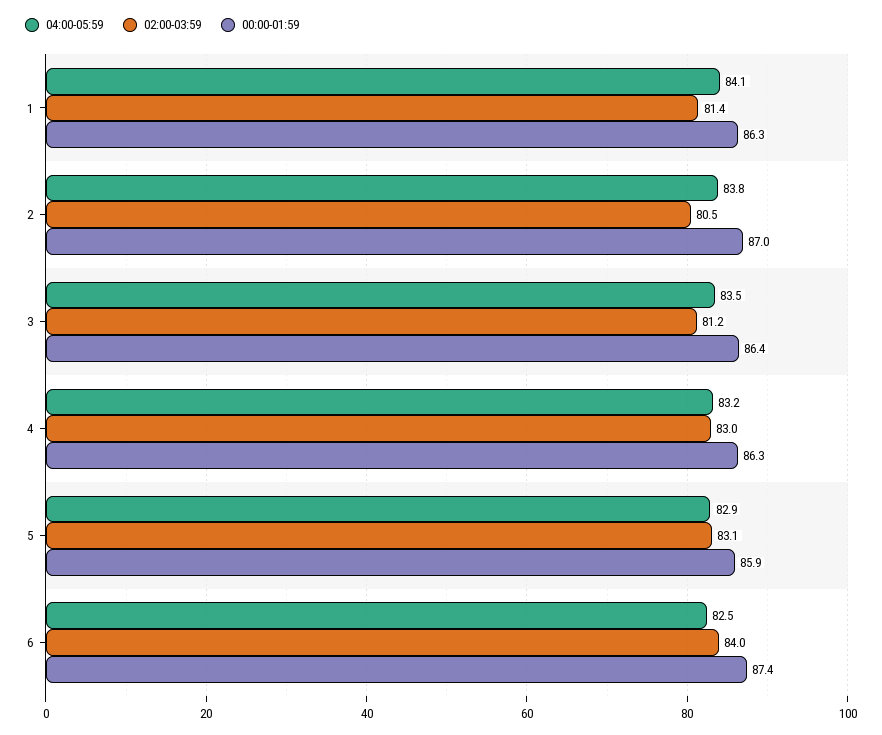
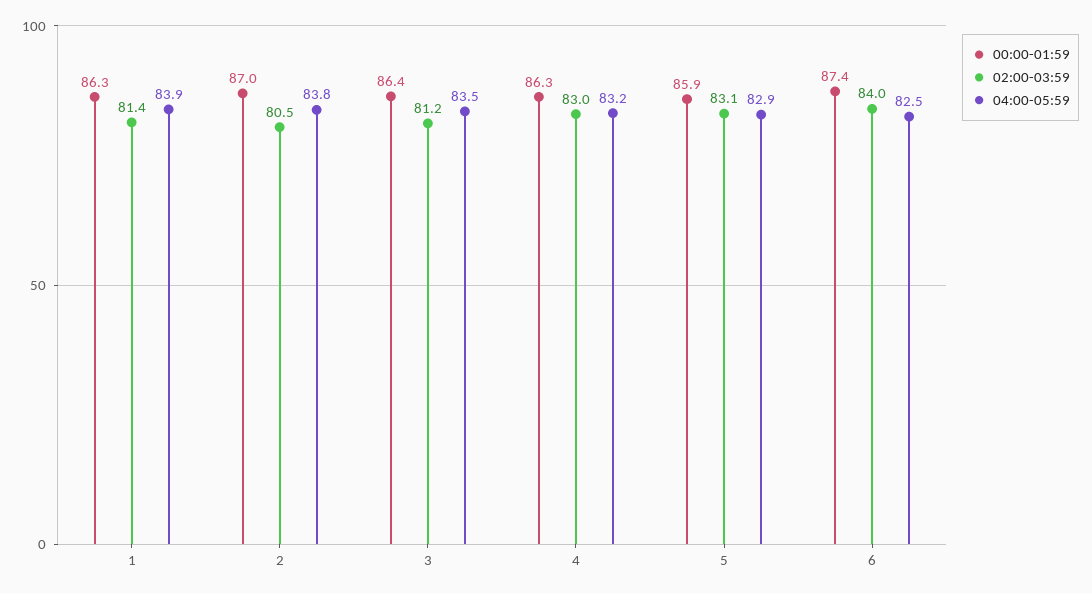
04:00-05:59, 1: 84.1 -> 83.9

